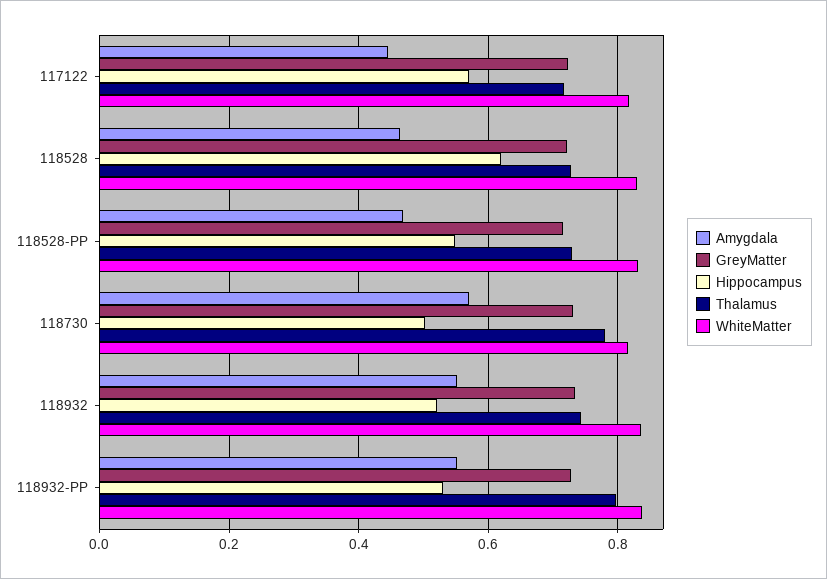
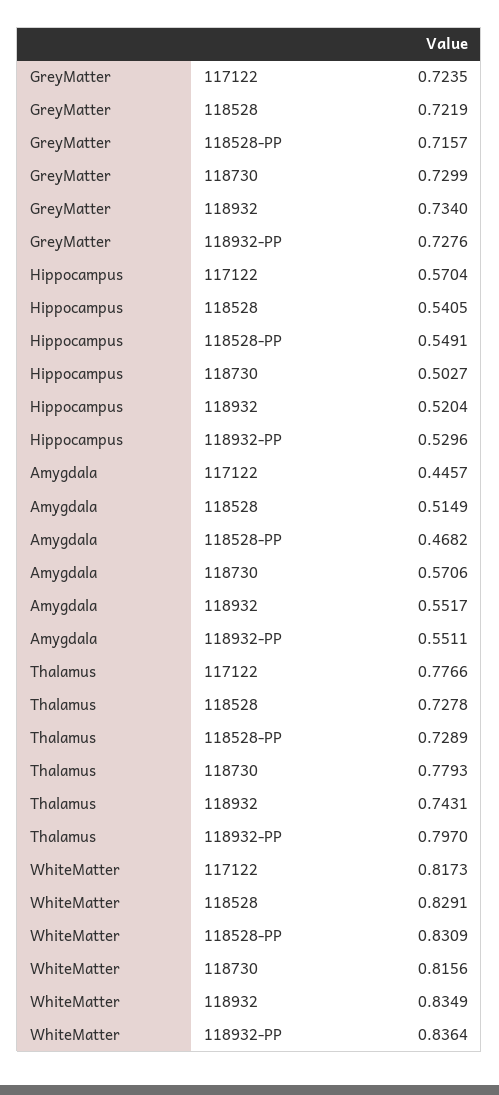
Thalamus, 117122: 0.72 -> 0.7766
Amygdala, 118528: 0.46 -> 0.5149
Hippocampus, 118528: 0.62 -> 0.5405

